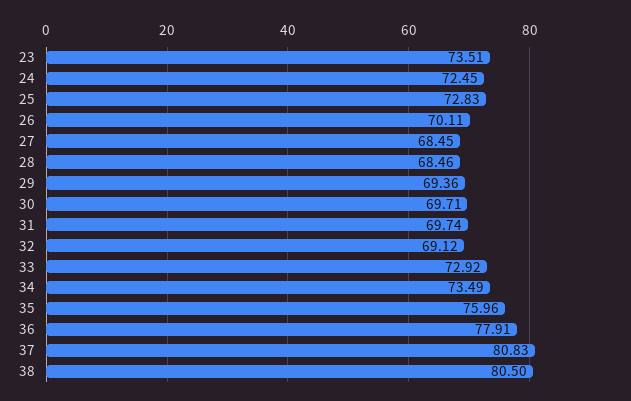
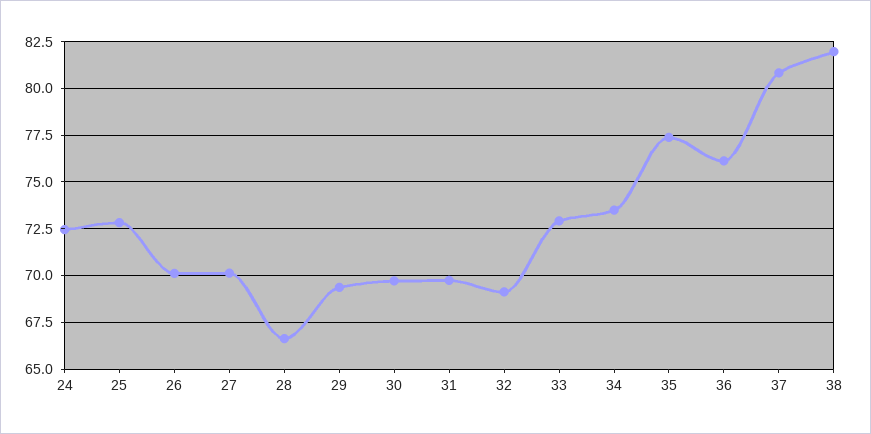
23: 73.51 -> none
27: 68.45 -> 70
28: 68.46 -> 66.5
35: 75.96 -> 77.5
36: 77.91 -> 76
38: 80.5 -> 82

